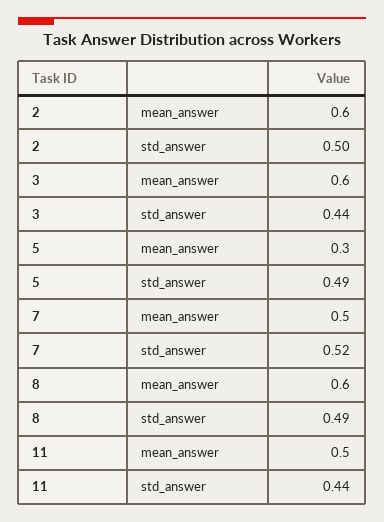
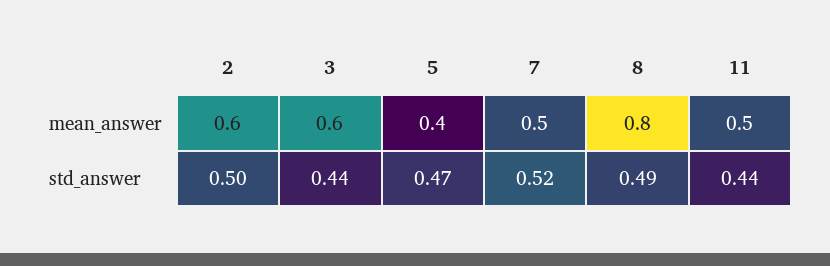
5, mean_answer: 0.3 -> 0.4
5, std_answer: 0.49 -> 0.47
8, mean_answer: 0.6 -> 0.8

